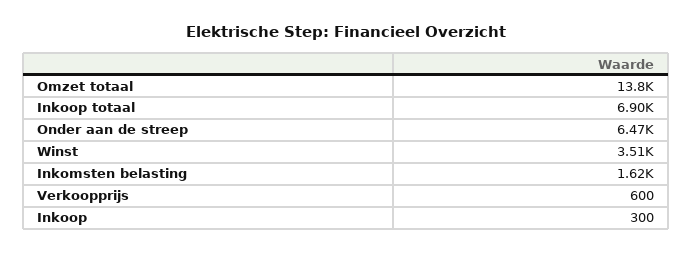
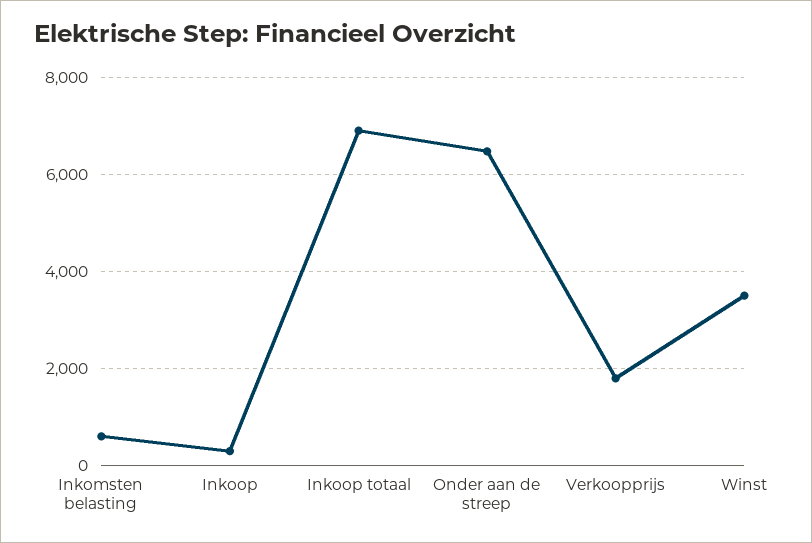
Omzet totaal: 13800 -> none
Inkomsten belasting: 1620 -> 600
Verkoopprijs: 600 -> 1800

